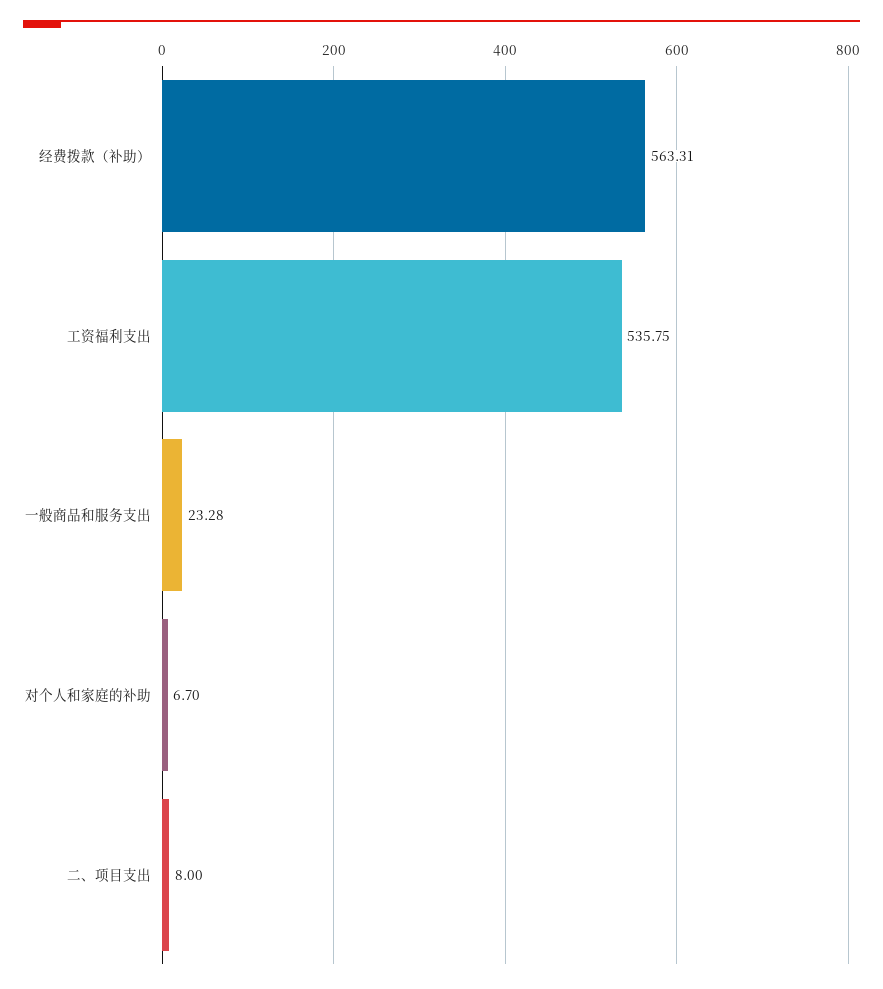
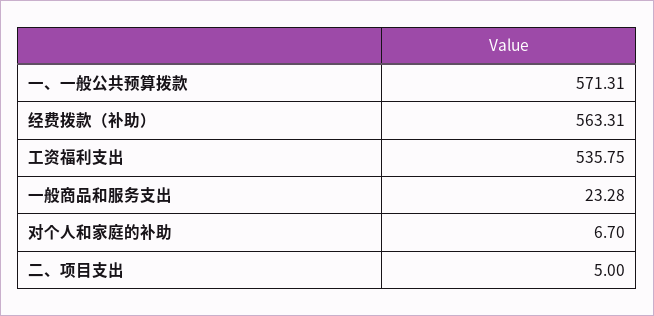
二、项目支出: 8 -> 5
一、一般公共预算拨款: none -> 571.31

